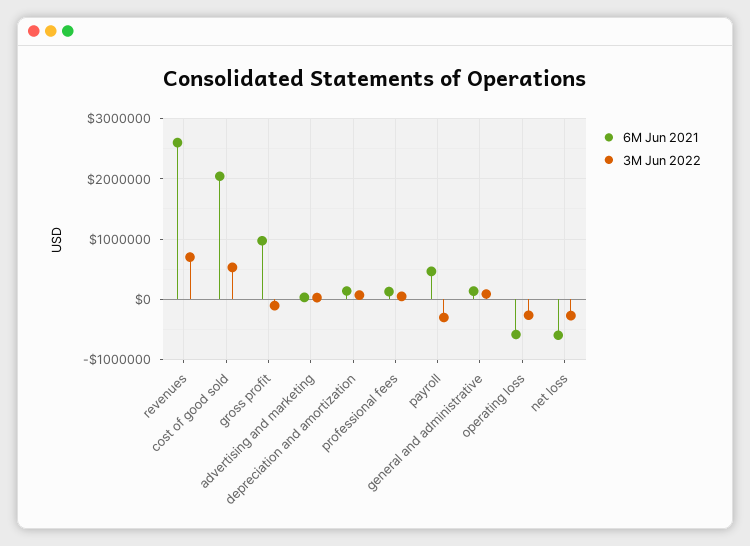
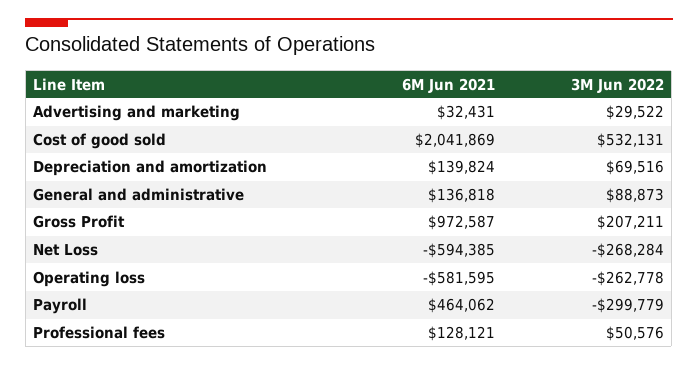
6M Jun 2021, revenues: 2600000 -> none
3M Jun 2022, revenues: 700000 -> none
3M Jun 2022, gross profit: -100000 -> 207211

